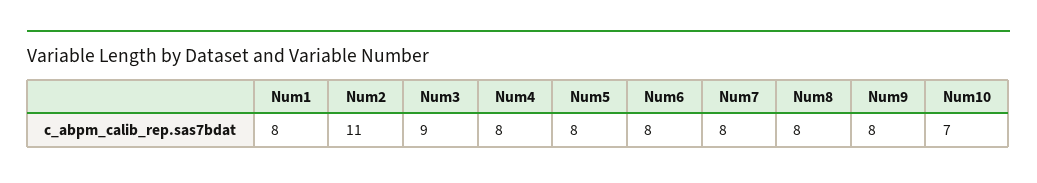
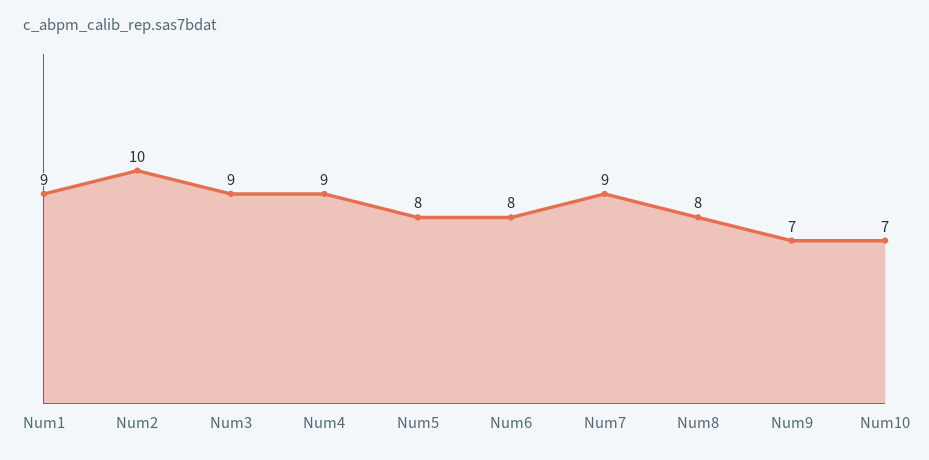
Num1: 8 -> 9
Num2: 11 -> 10
Num4: 8 -> 9
Num7: 8 -> 9
Num9: 8 -> 7

